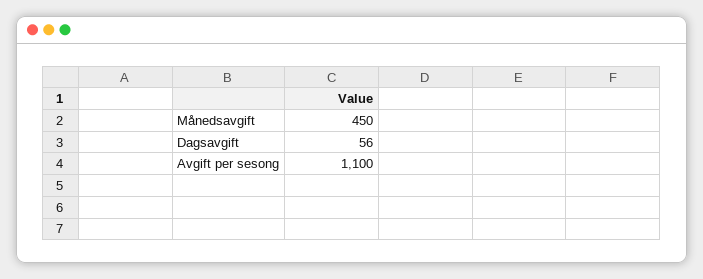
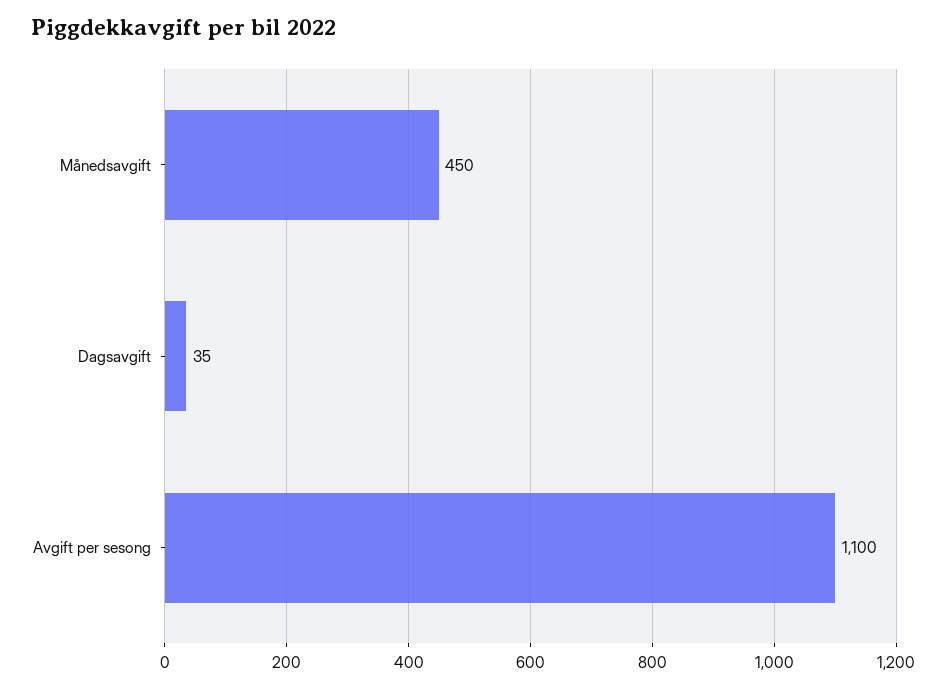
Dagsavgift: 56 -> 35

